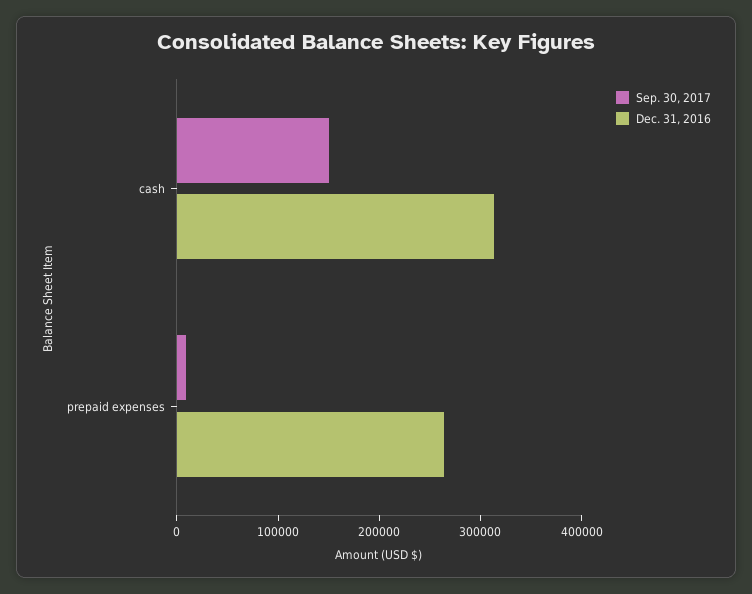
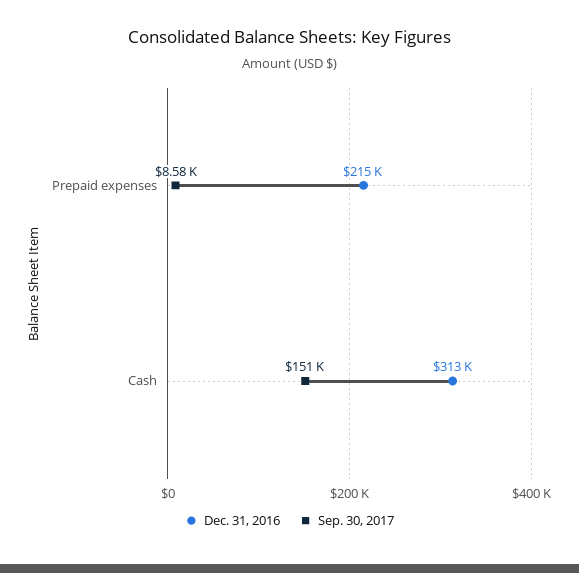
Dec. 31, 2016, prepaid expenses: 260000 -> 215000

